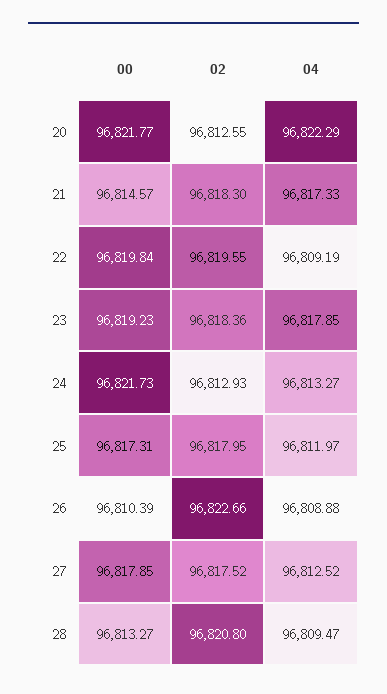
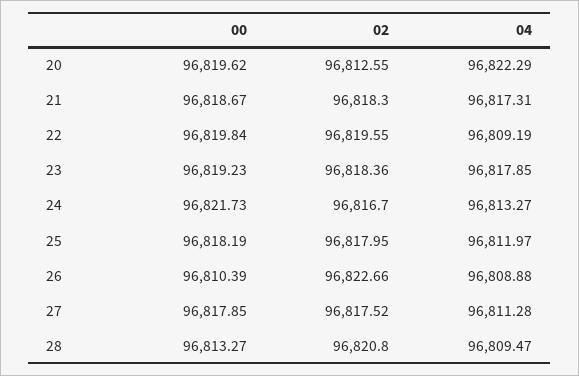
00, 20: 96821.77 -> 96819.62
00, 21: 96814.57 -> 96818.67
04, 21: 96817.33 -> 96817.31
02, 24: 96812.93 -> 96816.7
00, 25: 96817.31 -> 96818.19
04, 27: 96812.52 -> 96811.28

